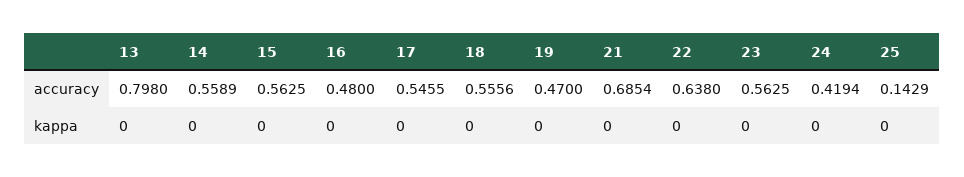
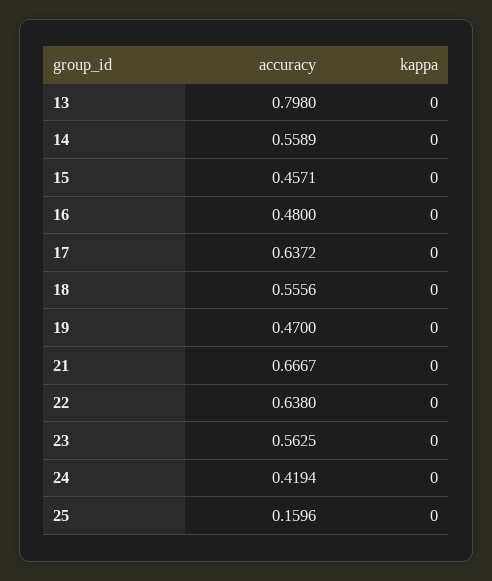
15, accuracy: 0.5625 -> 0.4571
17, accuracy: 0.5455 -> 0.6372
21, accuracy: 0.6854 -> 0.6667
25, accuracy: 0.1429 -> 0.1596

